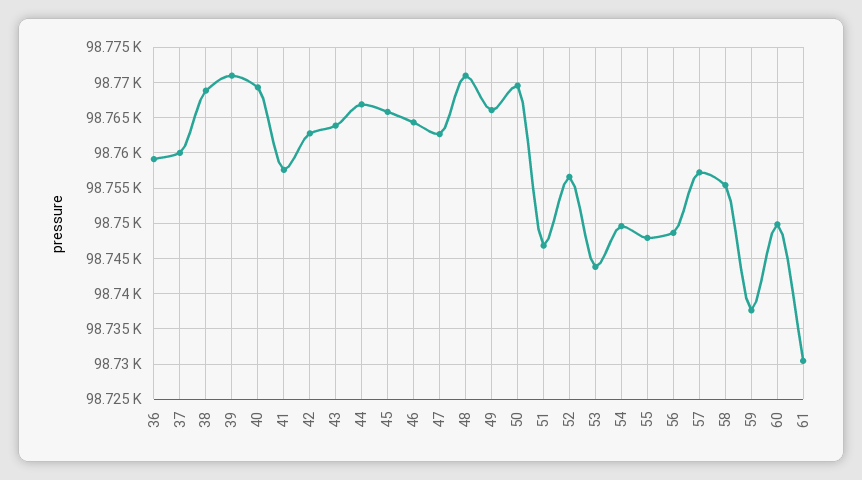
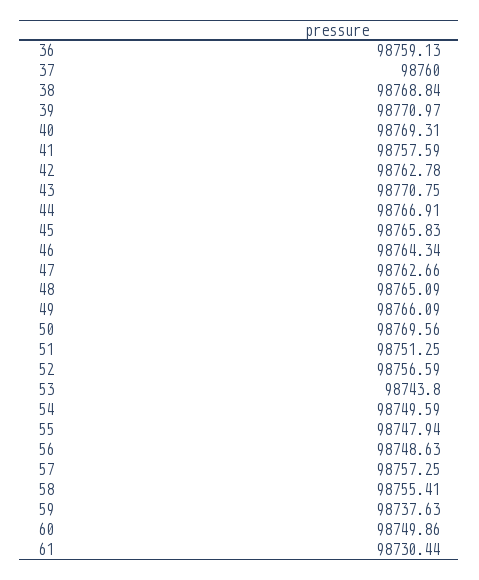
43: 98764 -> 98770.75
48: 98771 -> 98765.09
51: 98747 -> 98751.25

